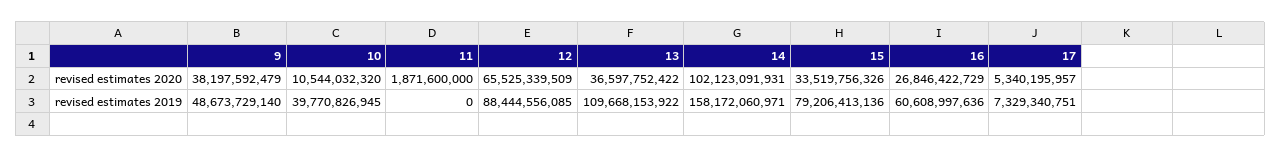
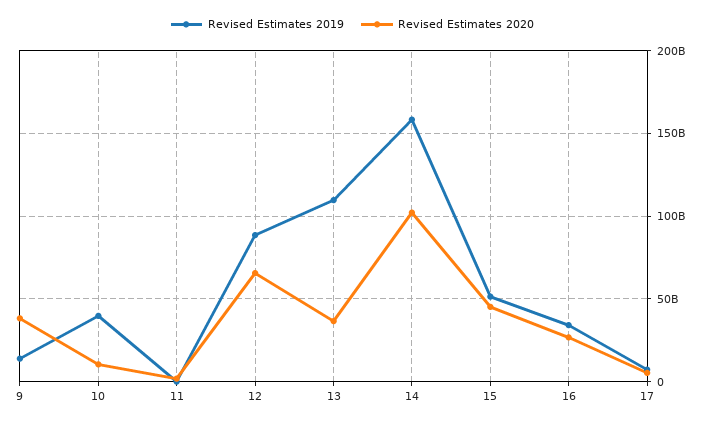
revised estimates 2020, 15: 33519756326 -> 45000000000
revised estimates 2019, 9: 48673729140 -> 15000000000
revised estimates 2019, 15: 79206413136 -> 50000000000
revised estimates 2019, 16: 60608997636 -> 35000000000

